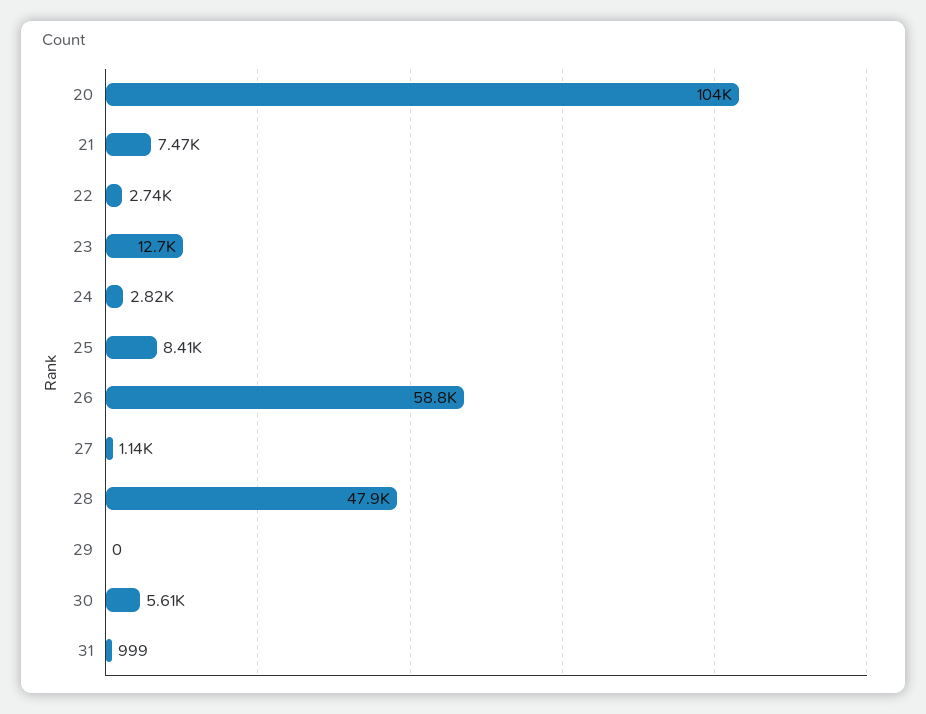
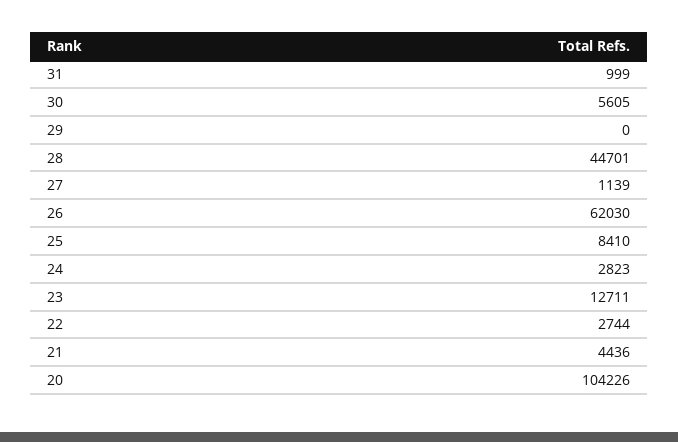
21: 7470 -> 4436
26: 58800 -> 62030
28: 47900 -> 44701

